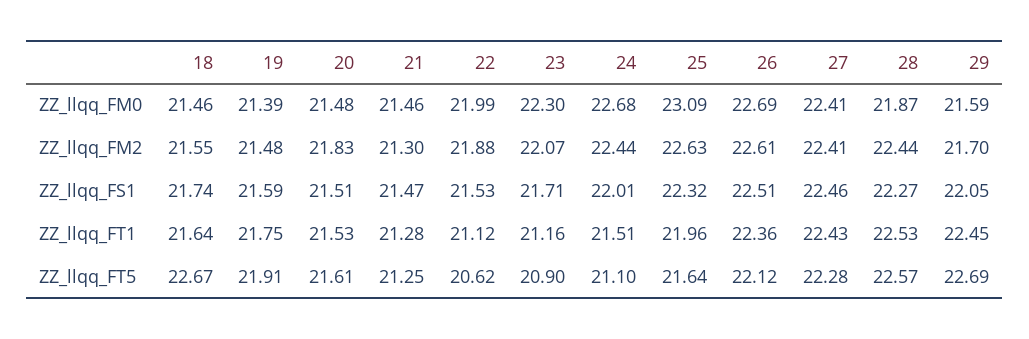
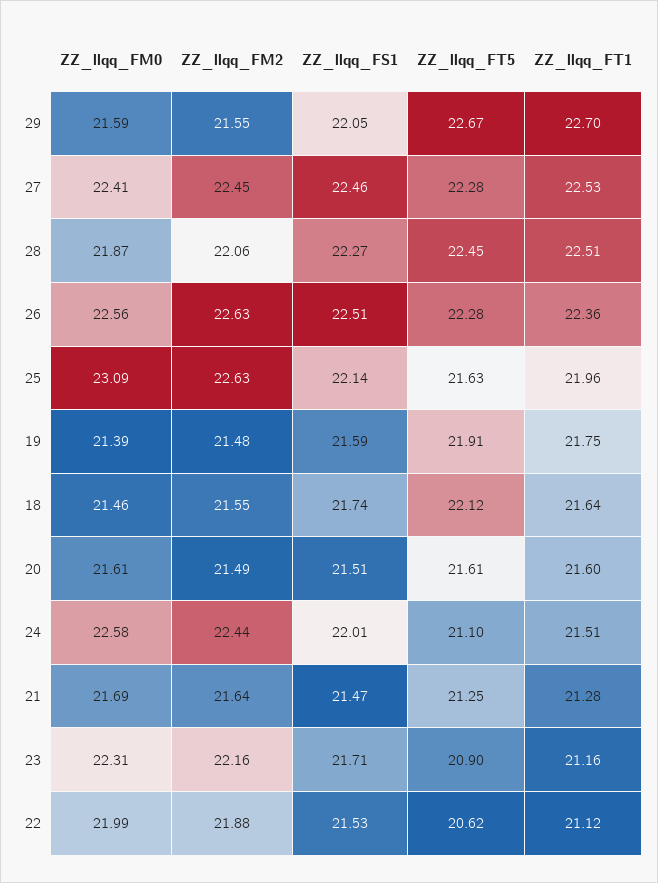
20, ZZ_llqq_FM0: 21.48 -> 21.61
21, ZZ_llqq_FM0: 21.46 -> 21.69
23, ZZ_llqq_FM0: 22.3 -> 22.31
24, ZZ_llqq_FM0: 22.68 -> 22.58
26, ZZ_llqq_FM0: 22.69 -> 22.56
20, ZZ_llqq_FM2: 21.83 -> 21.49
21, ZZ_llqq_FM2: 21.3 -> 21.64
23, ZZ_llqq_FM2: 22.07 -> 22.16
26, ZZ_llqq_FM2: 22.61 -> 22.63
27, ZZ_llqq_FM2: 22.41 -> 22.45
28, ZZ_llqq_FM2: 22.44 -> 22.06
29, ZZ_llqq_FM2: 21.7 -> 21.55
25, ZZ_llqq_FS1: 22.32 -> 22.14
20, ZZ_llqq_FT1: 21.53 -> 21.6
27, ZZ_llqq_FT1: 22.43 -> 22.53
28, ZZ_llqq_FT1: 22.53 -> 22.51
29, ZZ_llqq_FT1: 22.45 -> 22.7
18, ZZ_llqq_FT5: 22.67 -> 22.12
25, ZZ_llqq_FT5: 21.64 -> 21.63
26, ZZ_llqq_FT5: 22.12 -> 22.28
28, ZZ_llqq_FT5: 22.57 -> 22.45
29, ZZ_llqq_FT5: 22.69 -> 22.67

